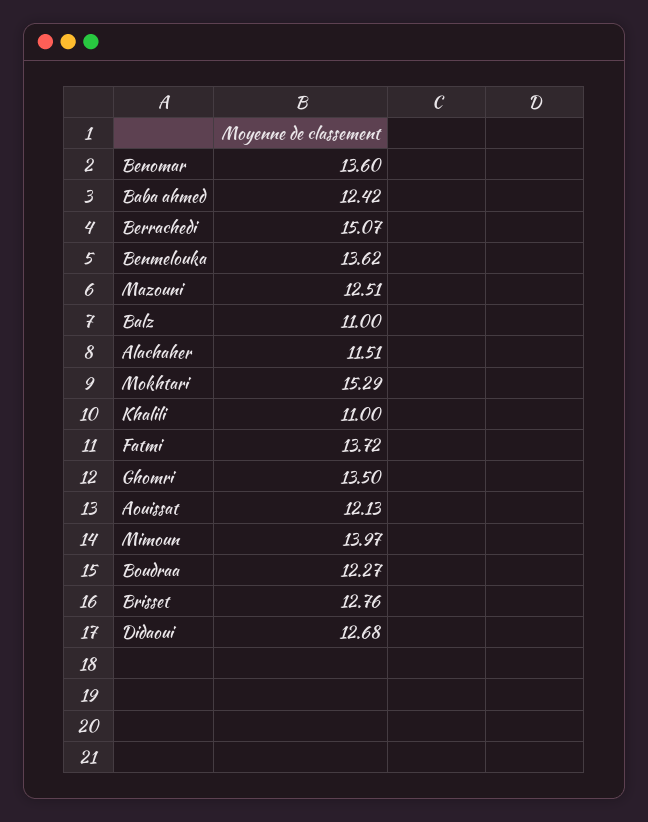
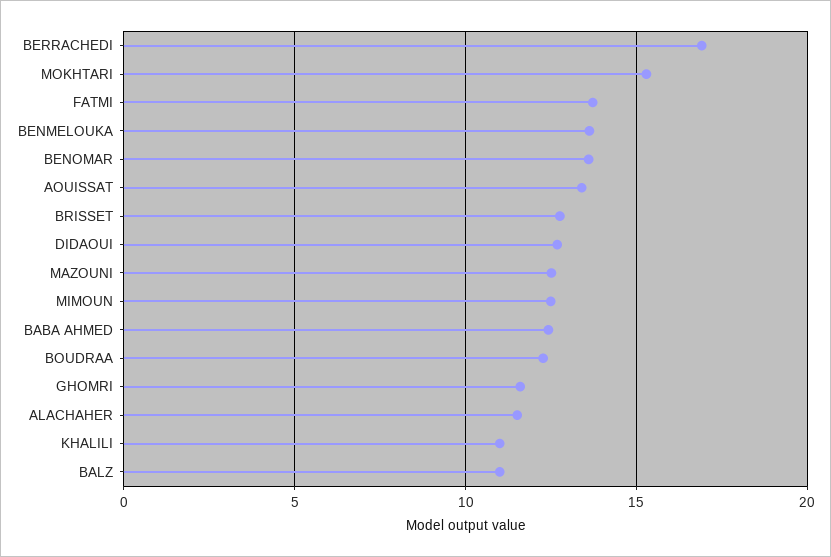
Berrachedi: 15.07 -> 17
Ghomri: 13.5 -> 11.5
Aouissat: 12.13 -> 13.5
Mimoun: 13.97 -> 12.5

